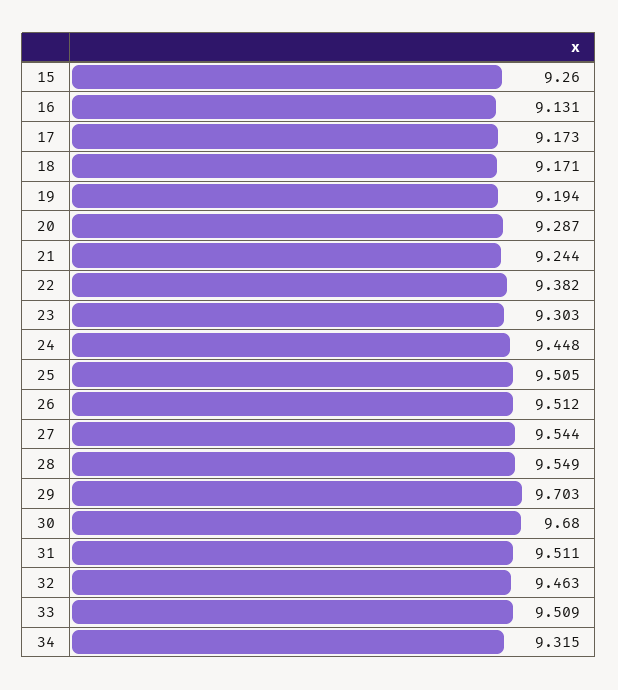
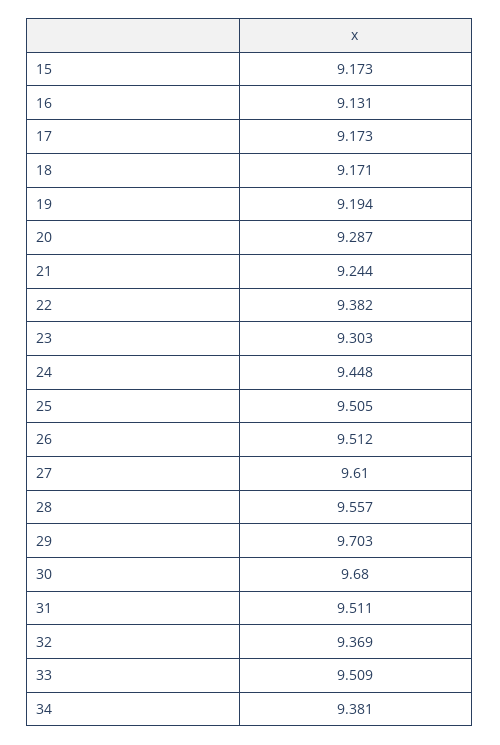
15: 9.26 -> 9.173
27: 9.544 -> 9.61
28: 9.549 -> 9.557
32: 9.463 -> 9.369
34: 9.315 -> 9.381

